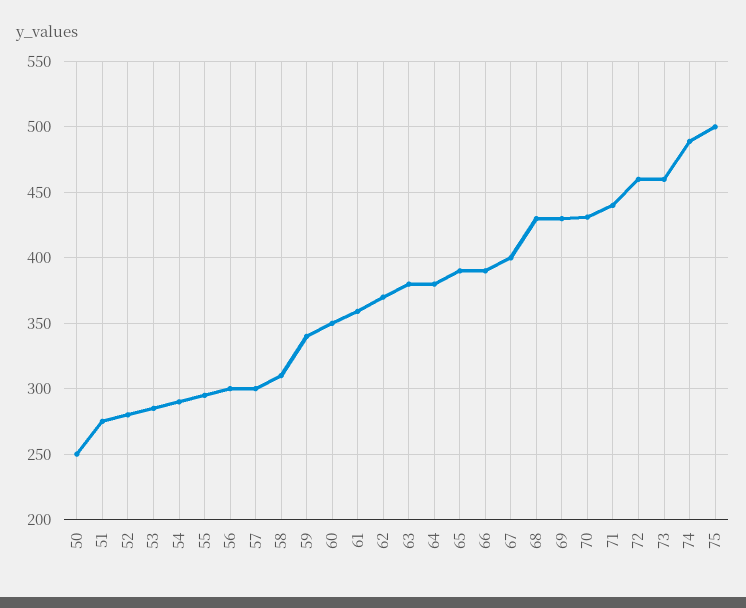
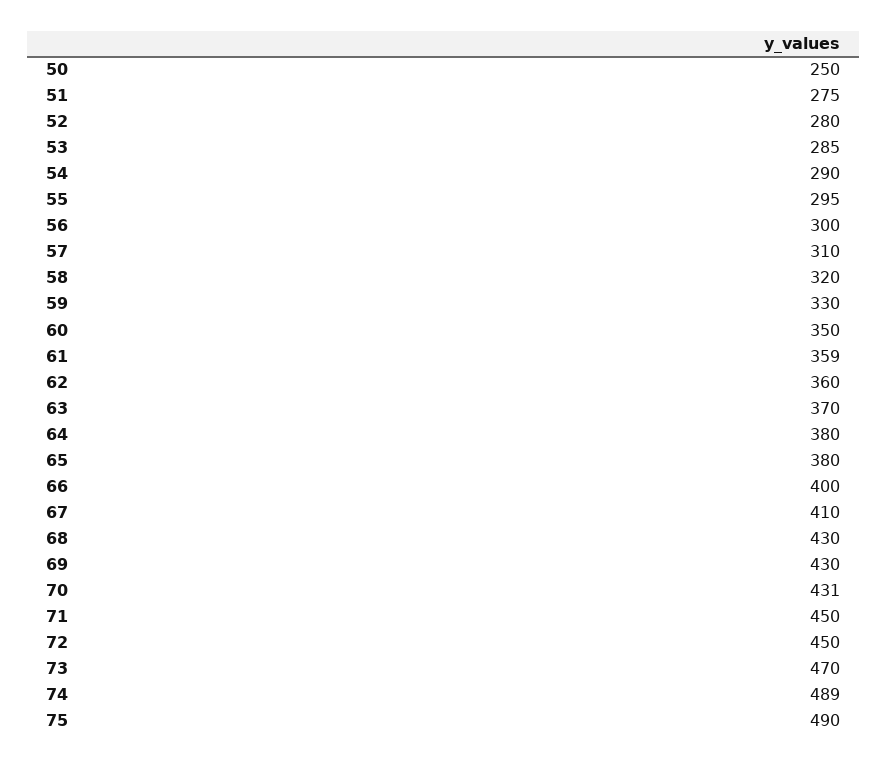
57: 300 -> 310
58: 310 -> 320
59: 340 -> 330
62: 370 -> 360
63: 380 -> 370
65: 390 -> 380
66: 390 -> 400
67: 400 -> 410
71: 440 -> 450
72: 460 -> 450
73: 460 -> 470
75: 500 -> 490

